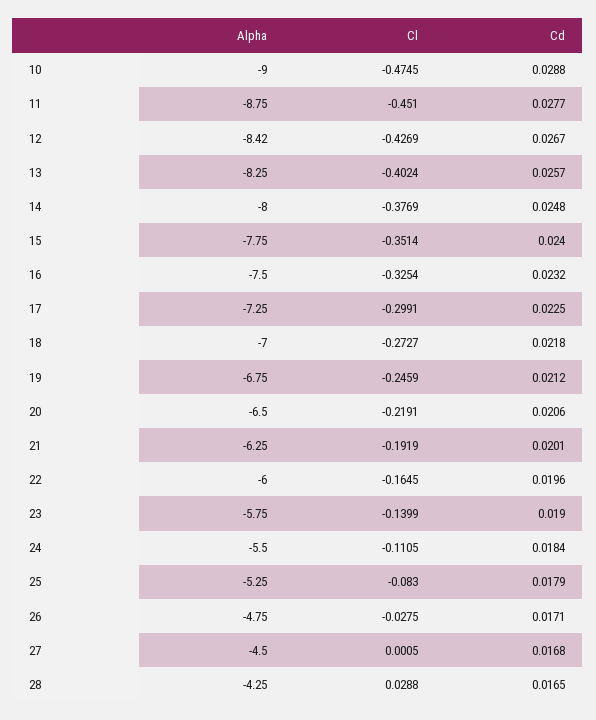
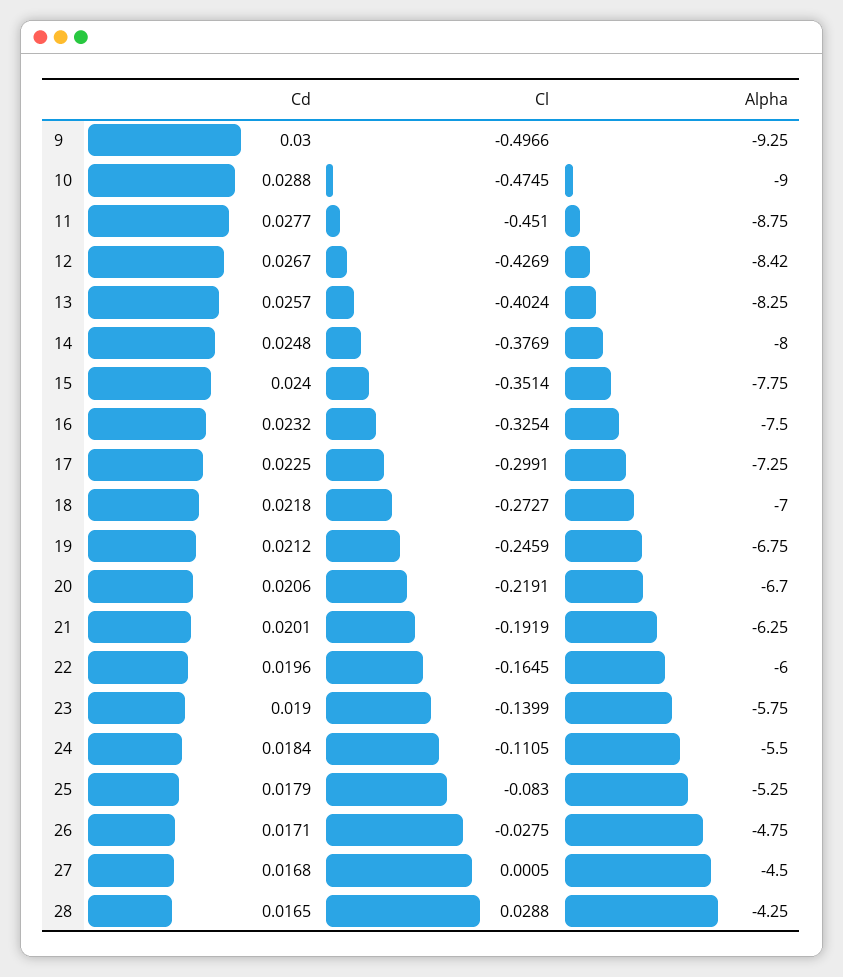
Alpha, 20: -6.5 -> -6.7
Cd, 9: none -> 0.03
Cl, 9: none -> -0.4966
Alpha, 9: none -> -9.25

